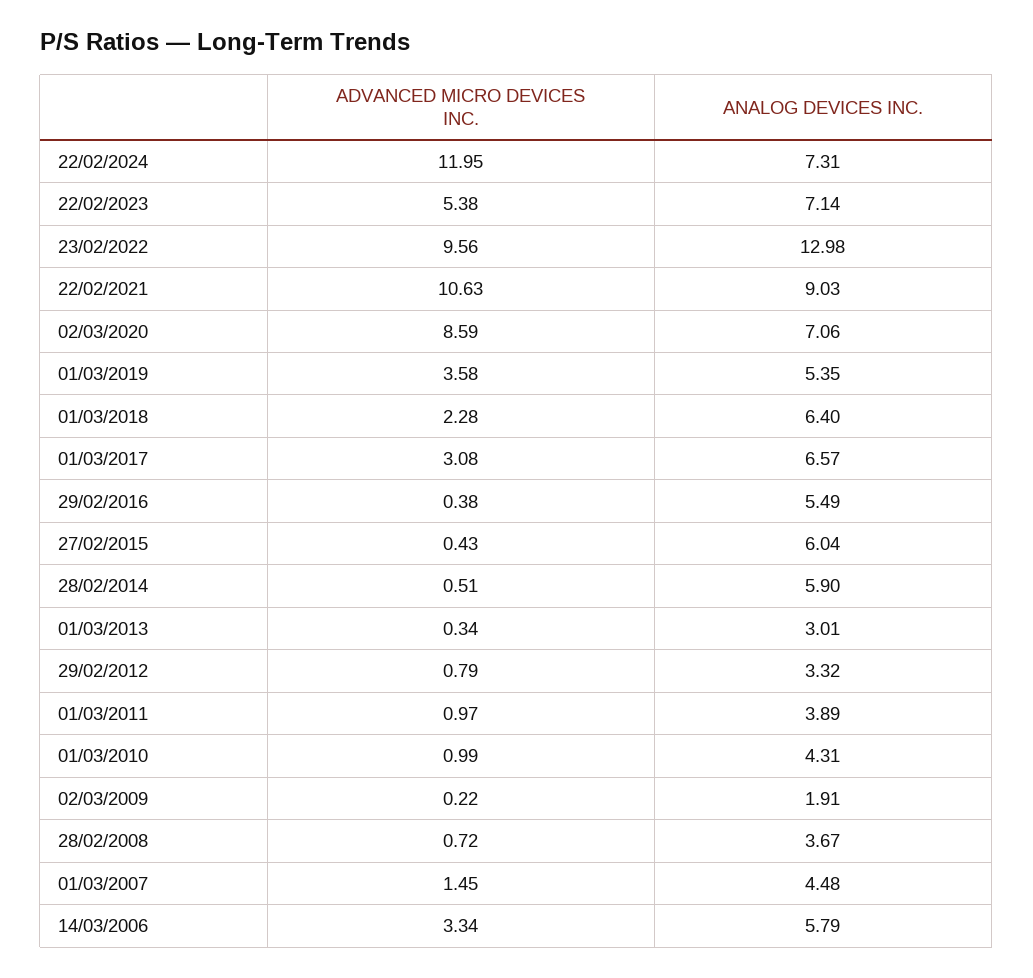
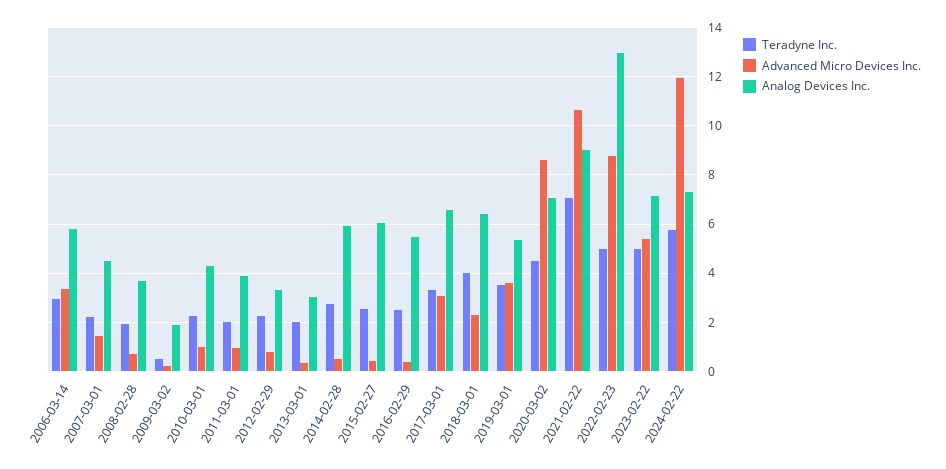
ADVANCED MICRO DEVICES INC., 23/02/2022: 9.56 -> 8.75
Teradyne Inc., 14/03/2006: none -> 3
Teradyne Inc., 01/03/2007: none -> 2.25
Teradyne Inc., 28/02/2008: none -> 2
Teradyne Inc., 02/03/2009: none -> 0.5
Teradyne Inc., 01/03/2010: none -> 2.25
Teradyne Inc., 01/03/2011: none -> 2
Teradyne Inc., 29/02/2012: none -> 2.25
Teradyne Inc., 01/03/2013: none -> 2
Teradyne Inc., 28/02/2014: none -> 2.75
Teradyne Inc., 27/02/2015: none -> 2.5
Teradyne Inc., 29/02/2016: none -> 2.5
Teradyne Inc., 01/03/2017: none -> 3.25
Teradyne Inc., 01/03/2018: none -> 4
Teradyne Inc., 01/03/2019: none -> 3.5
Teradyne Inc., 02/03/2020: none -> 4.5
Teradyne Inc., 22/02/2021: none -> 7
Teradyne Inc., 23/02/2022: none -> 5
Teradyne Inc., 22/02/2023: none -> 5
Teradyne Inc., 22/02/2024: none -> 5.75

